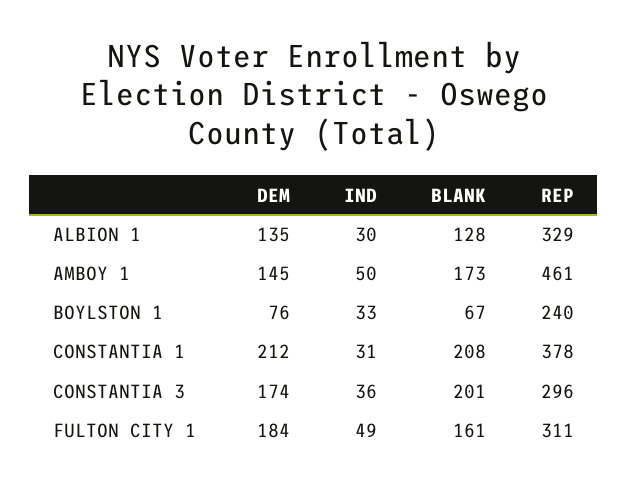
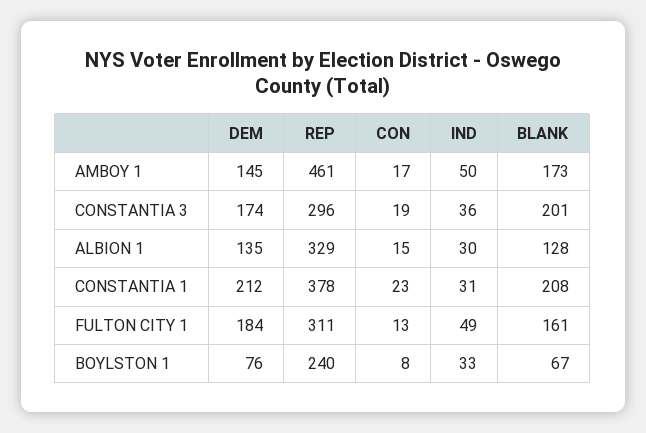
CON, AMBOY 1: none -> 17
CON, CONSTANTIA 3: none -> 19
CON, ALBION 1: none -> 15
CON, CONSTANTIA 1: none -> 23
CON, FULTON CITY 1: none -> 13
CON, BOYLSTON 1: none -> 8

